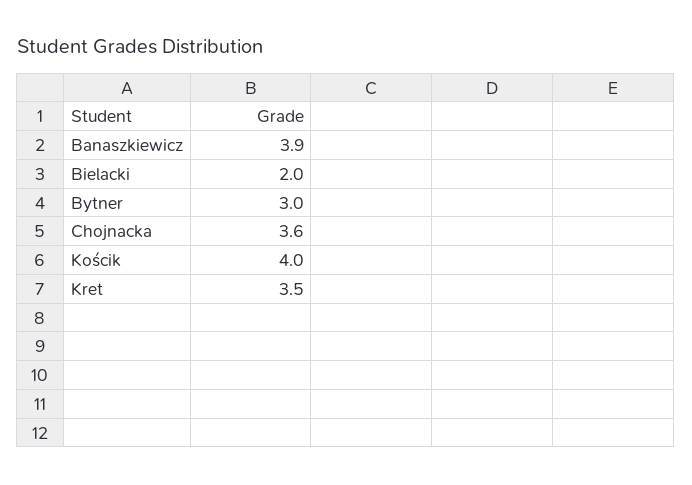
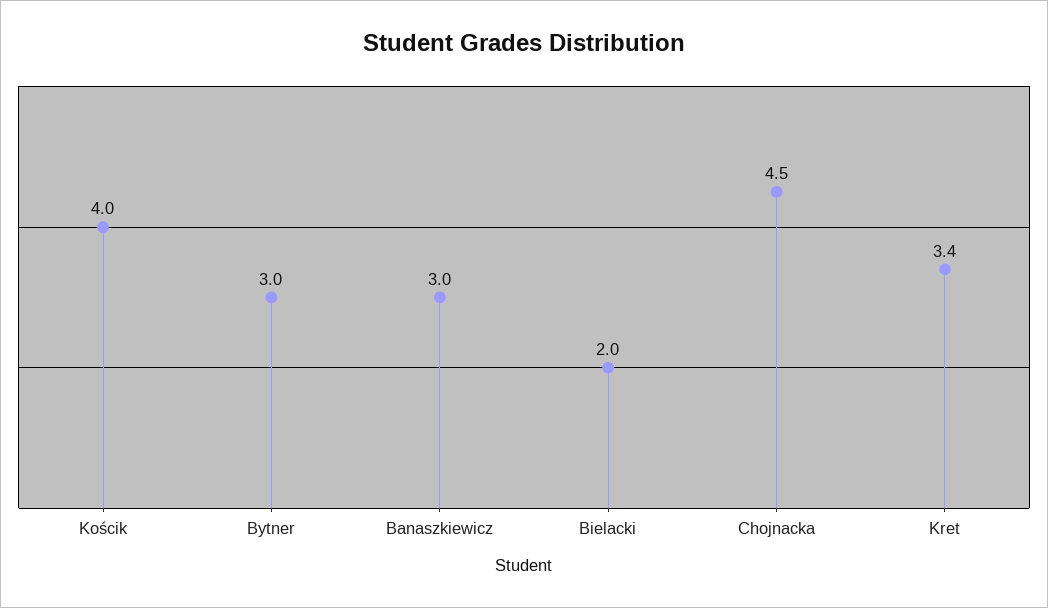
Banaszkiewicz: 3.9 -> 3
Chojnacka: 3.6 -> 4.5
Kret: 3.5 -> 3.4

